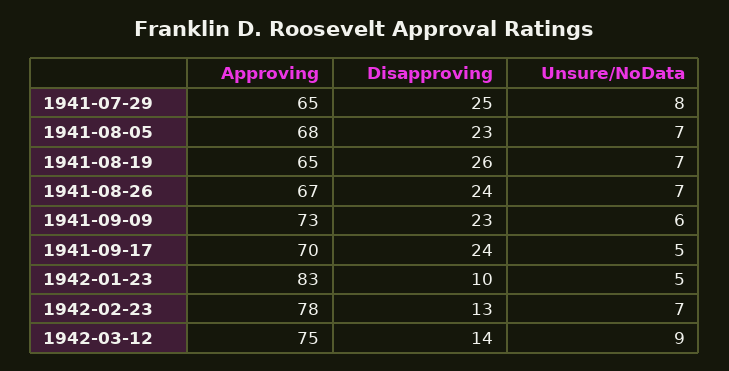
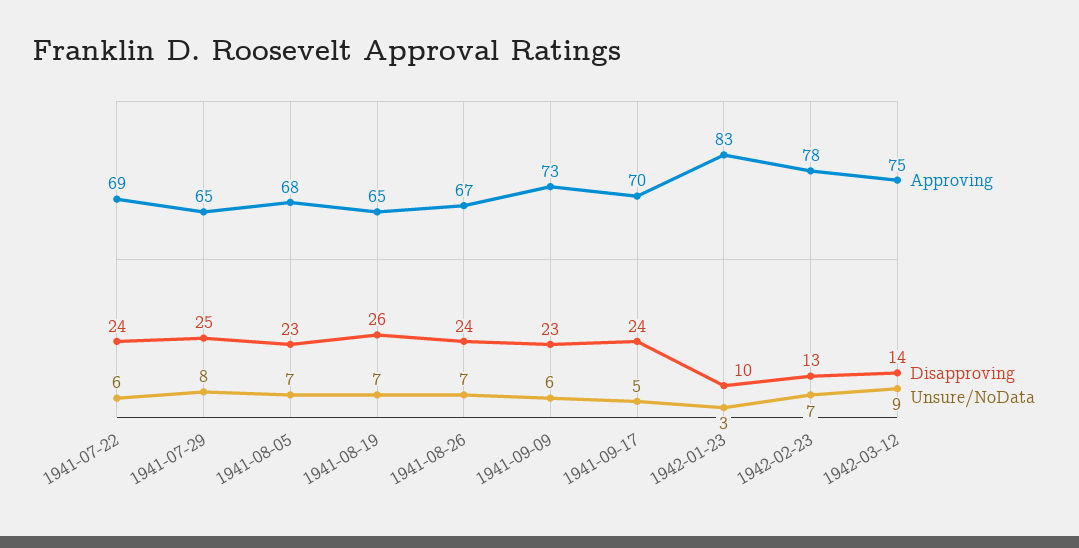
Unsure/NoData, 1942-01-23: 5 -> 3
Approving, 1941-07-22: none -> 69
Disapproving, 1941-07-22: none -> 24
Unsure/NoData, 1941-07-22: none -> 6

